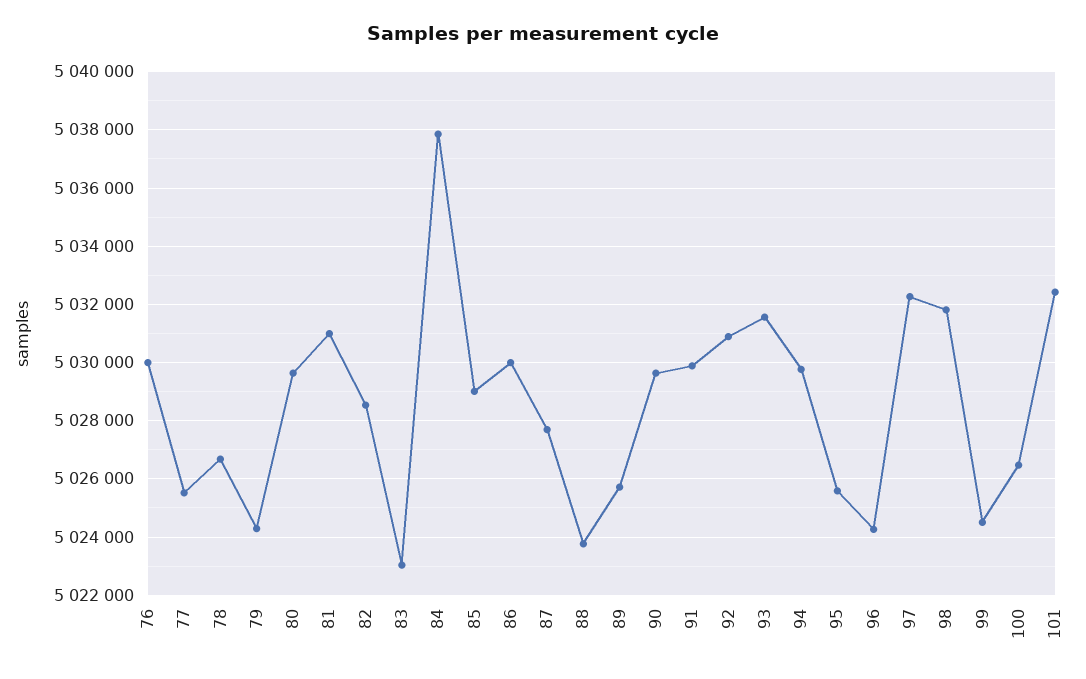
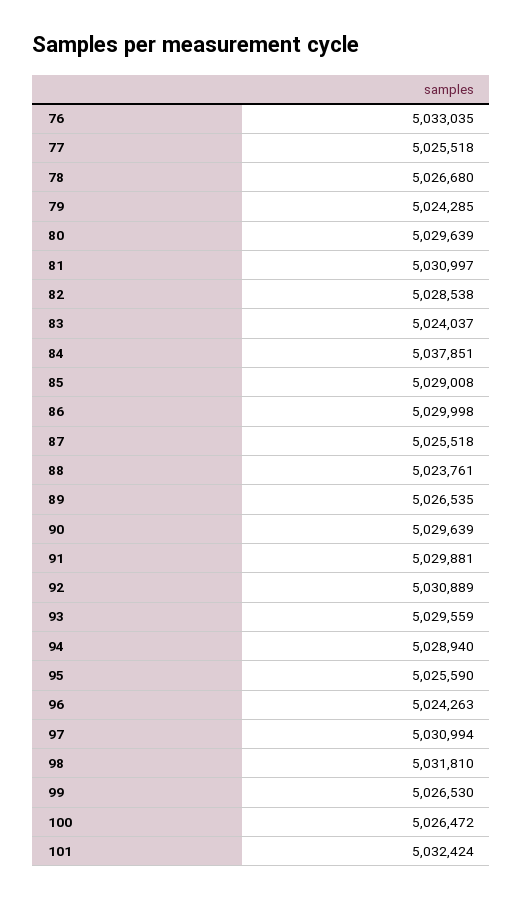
76: 5030000 -> 5033035
83: 5023000 -> 5024037
87: 5027750 -> 5025518
89: 5025750 -> 5026535
93: 5031500 -> 5029559
94: 5029750 -> 5028940
97: 5032250 -> 5030994
99: 5024500 -> 5026530

